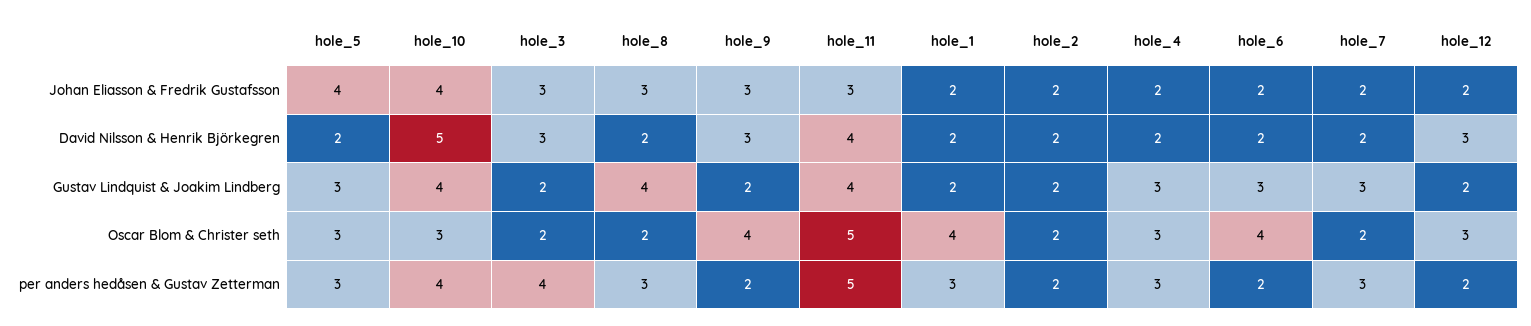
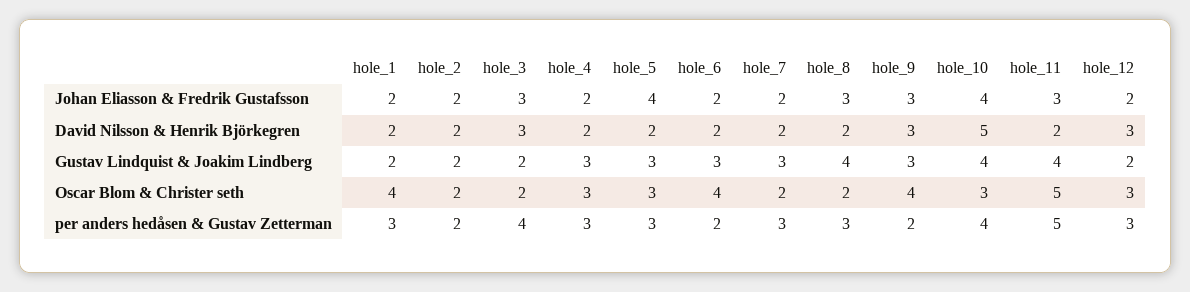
hole_11, David Nilsson & Henrik Björkegren: 4 -> 2
hole_9, Gustav Lindquist & Joakim Lindberg: 2 -> 3
hole_12, per anders hedåsen & Gustav Zetterman: 2 -> 3

